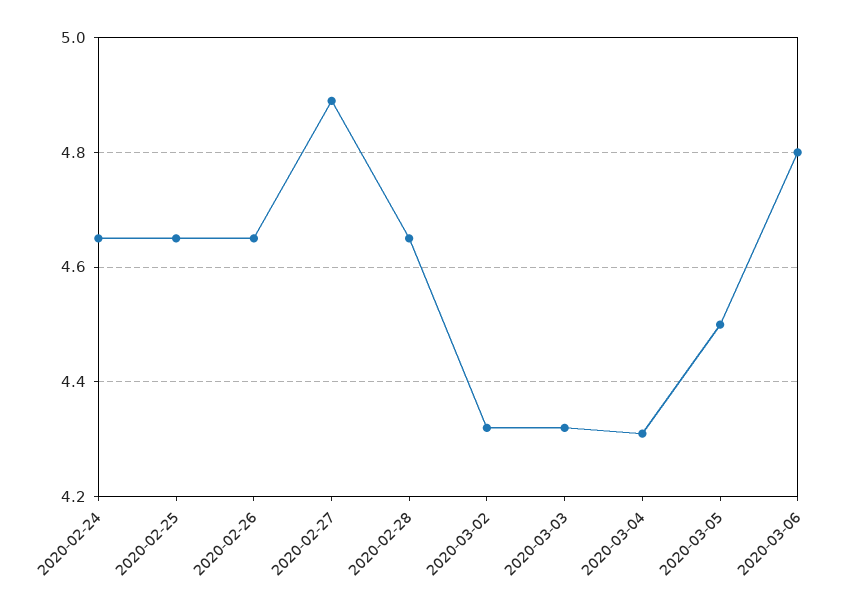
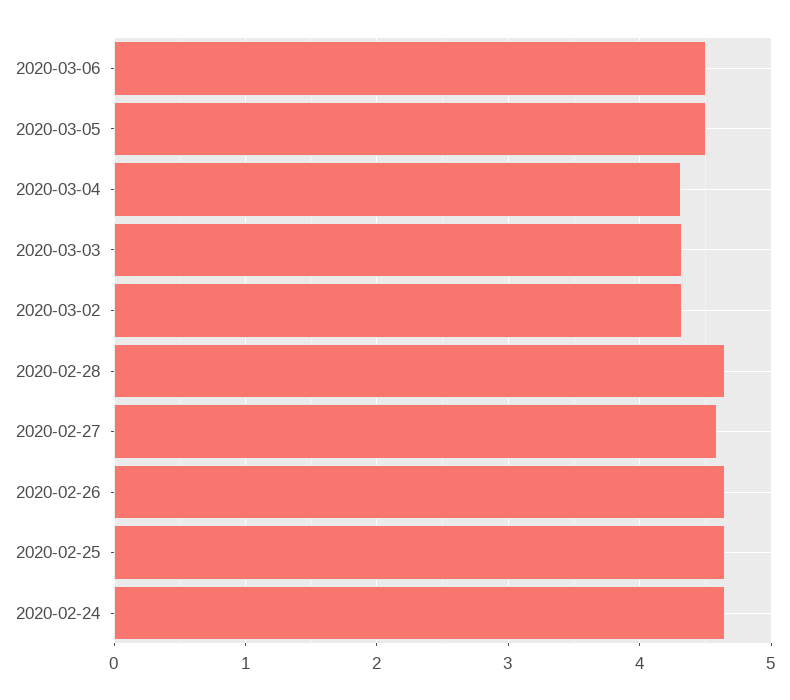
2020-02-27: 4.9 -> 4.6
2020-03-06: 4.8 -> 4.5

